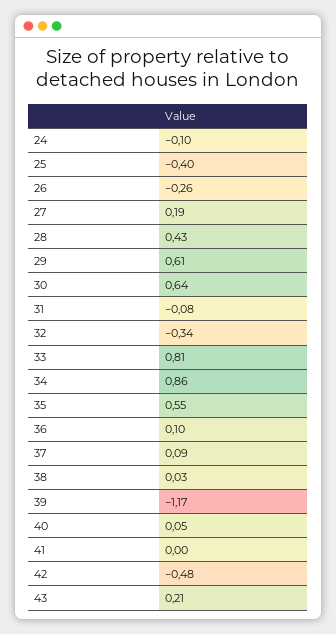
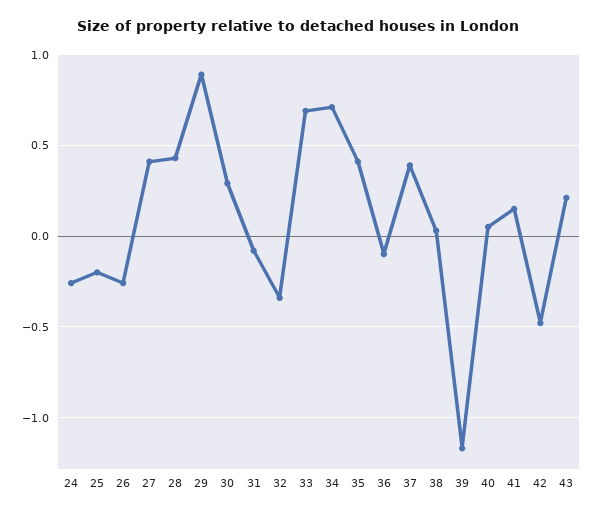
24: -0.1 -> -0.25
25: -0.4 -> -0.2
27: 0.19 -> 0.4
29: 0.61 -> 0.9
30: 0.64 -> 0.3
33: 0.81 -> 0.7
34: 0.86 -> 0.7
35: 0.55 -> 0.4
36: 0.1 -> -0.1
37: 0.09 -> 0.4
41: 0 -> 0.15

